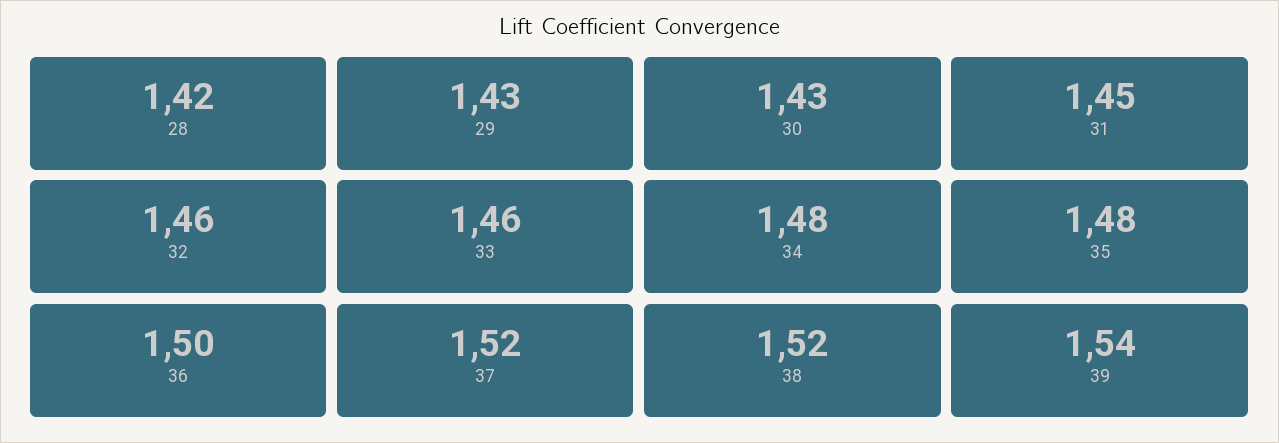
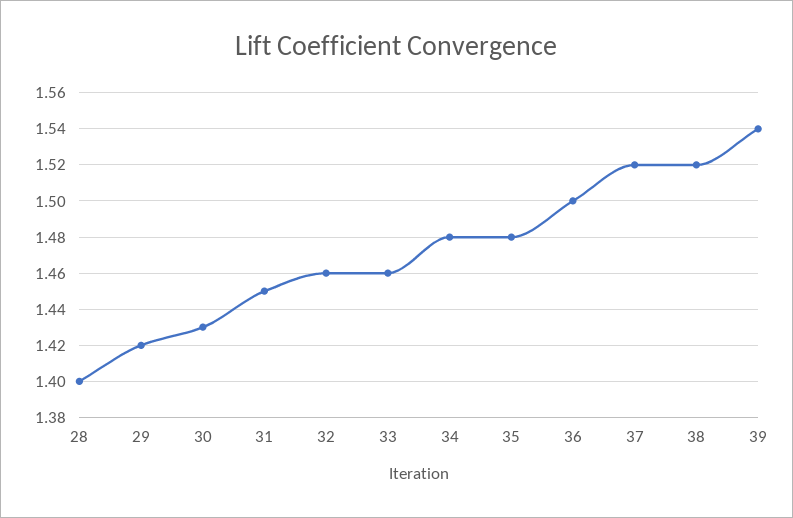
28: 1.42 -> 1.4
29: 1.43 -> 1.42

